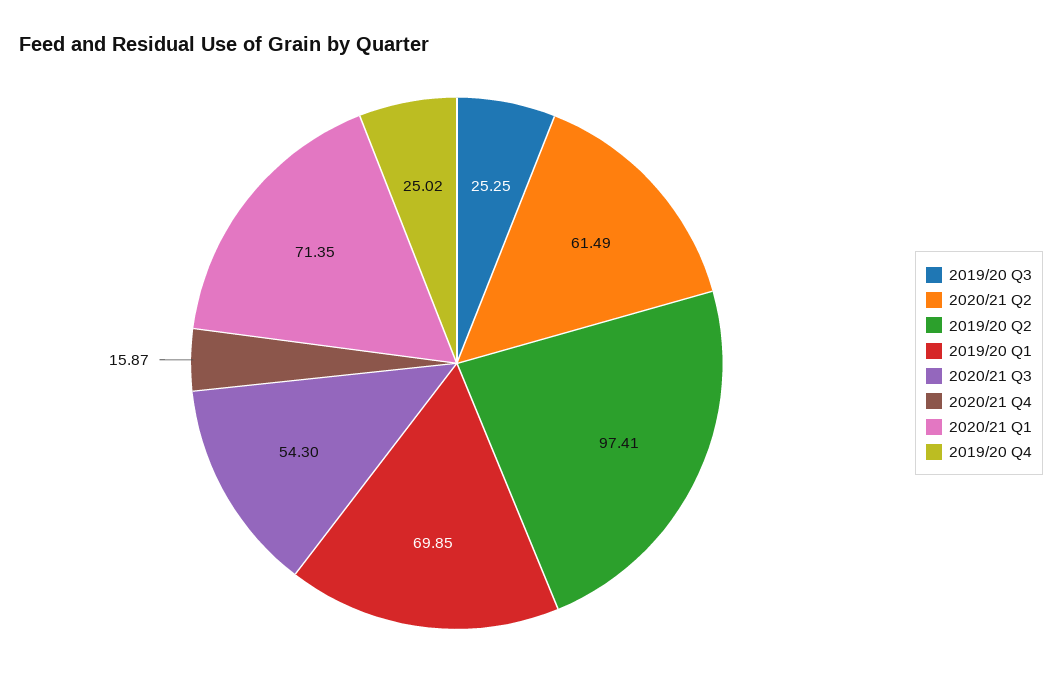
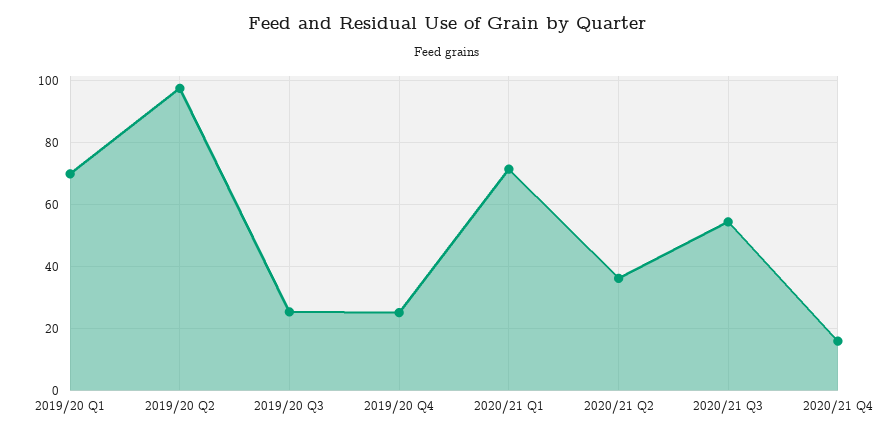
2020/21 Q2: 61.49 -> 36

